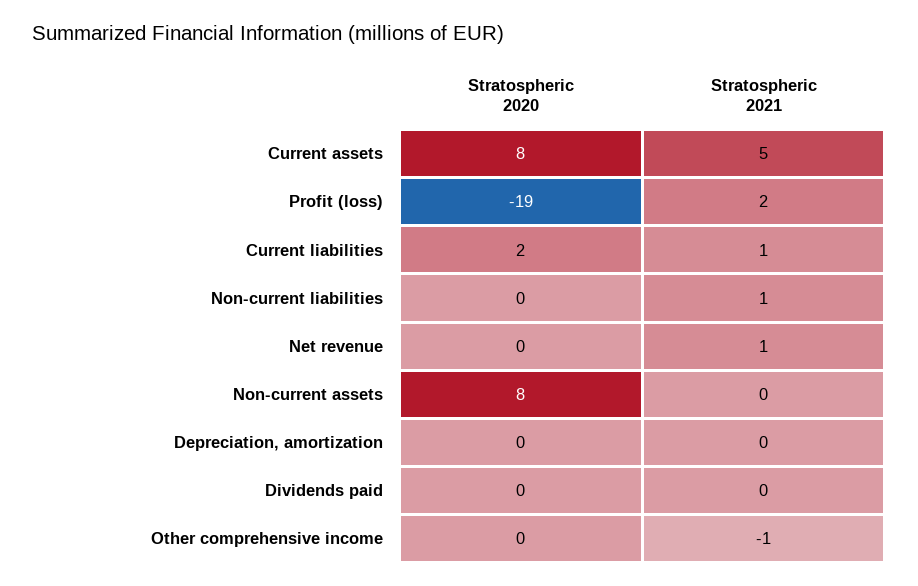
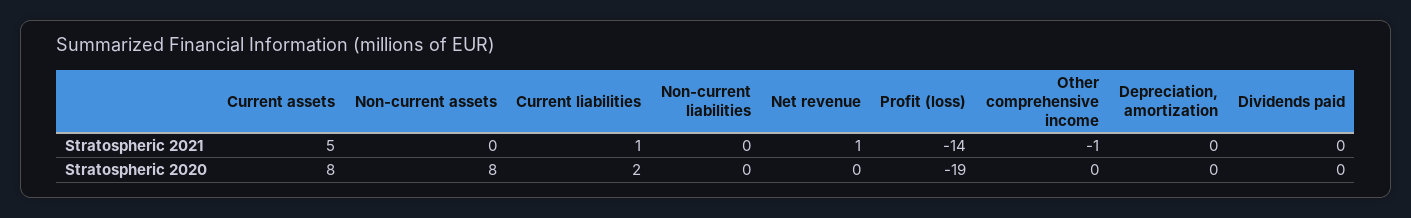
Stratospheric 2021, Profit (loss): 2 -> -14
Stratospheric 2021, Non-current liabilities: 1 -> 0

